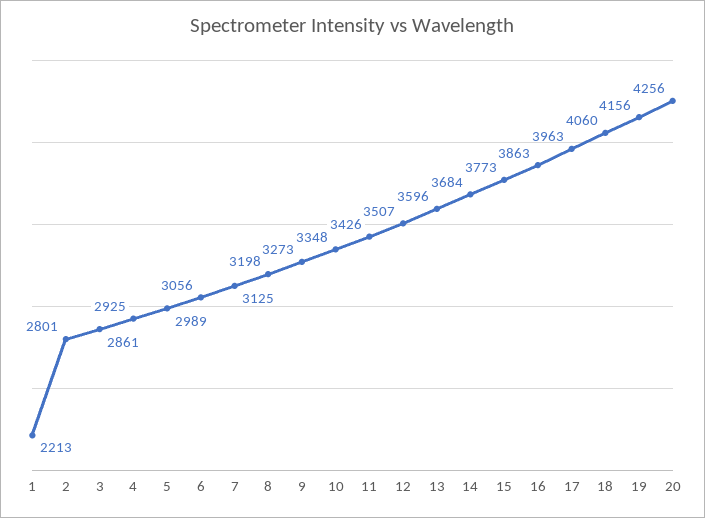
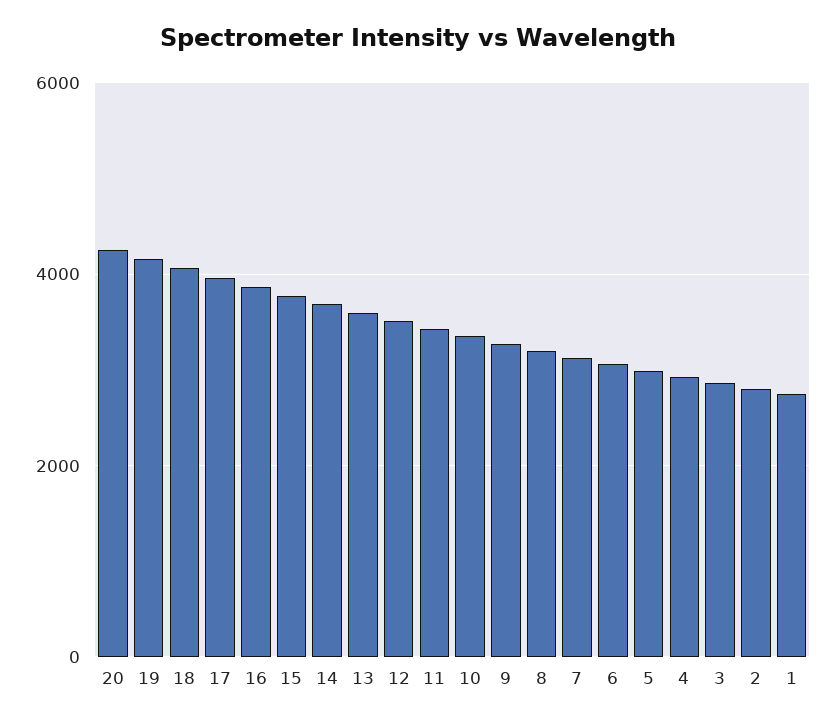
1: 2213 -> 2800

